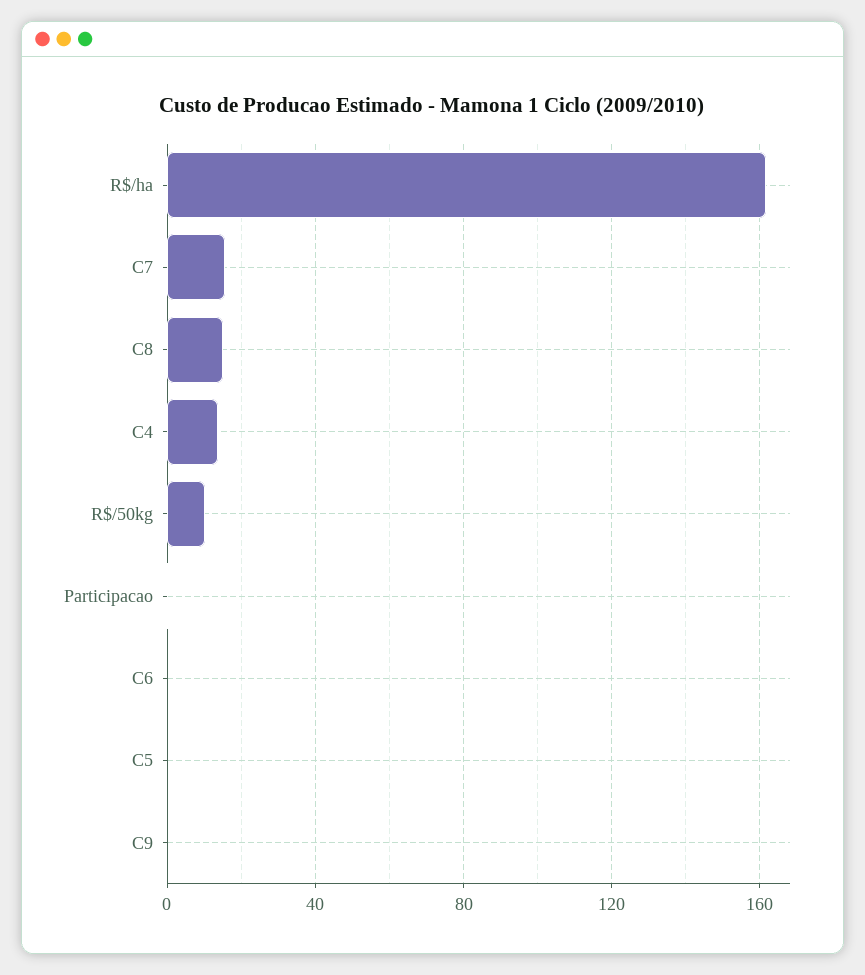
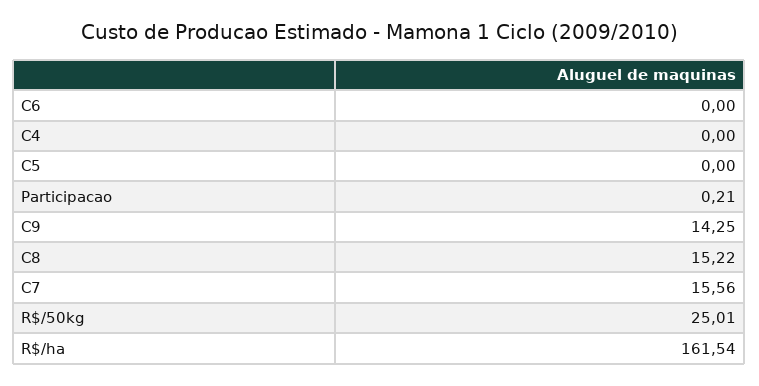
C4: 15 -> 0
R$/50kg: 10 -> 25.01
C9: 0 -> 14.25

